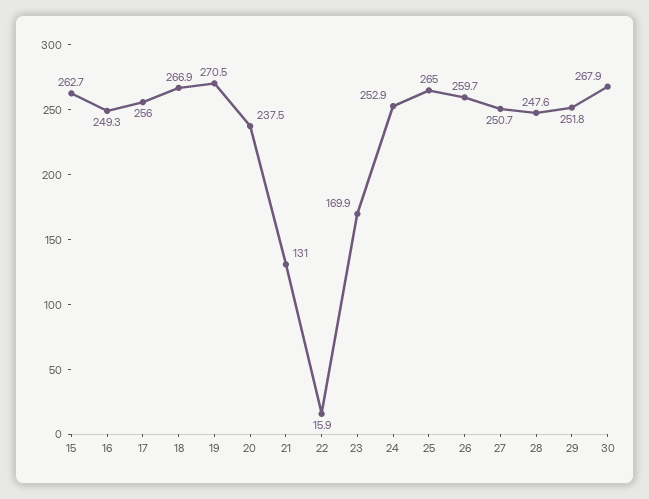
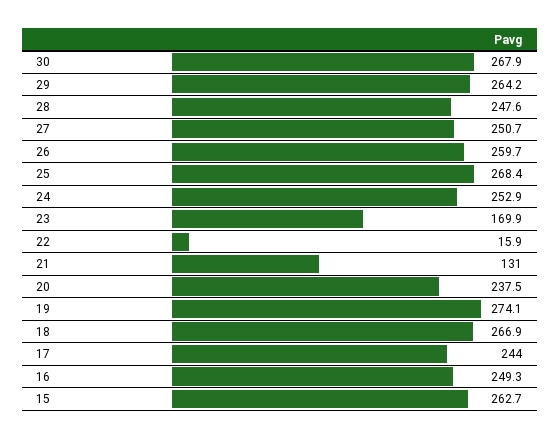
17: 256 -> 244
19: 270.5 -> 274.1
25: 265 -> 268.4
29: 251.8 -> 264.2

